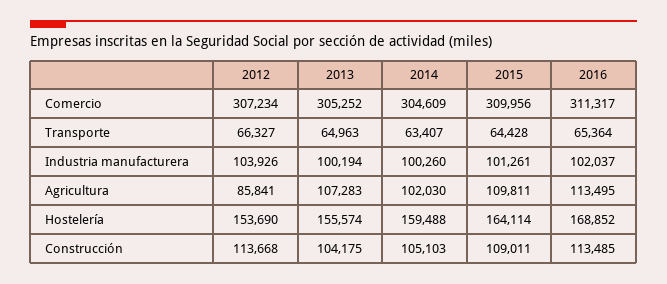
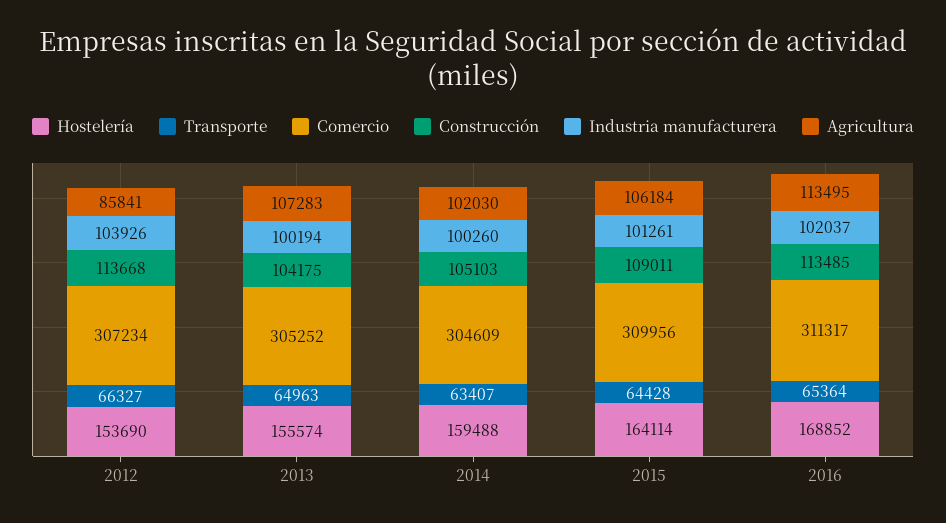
Agricultura, 2015: 109811 -> 106184

